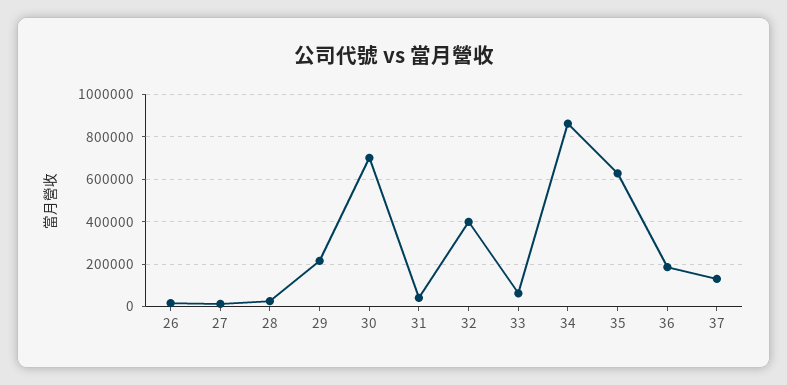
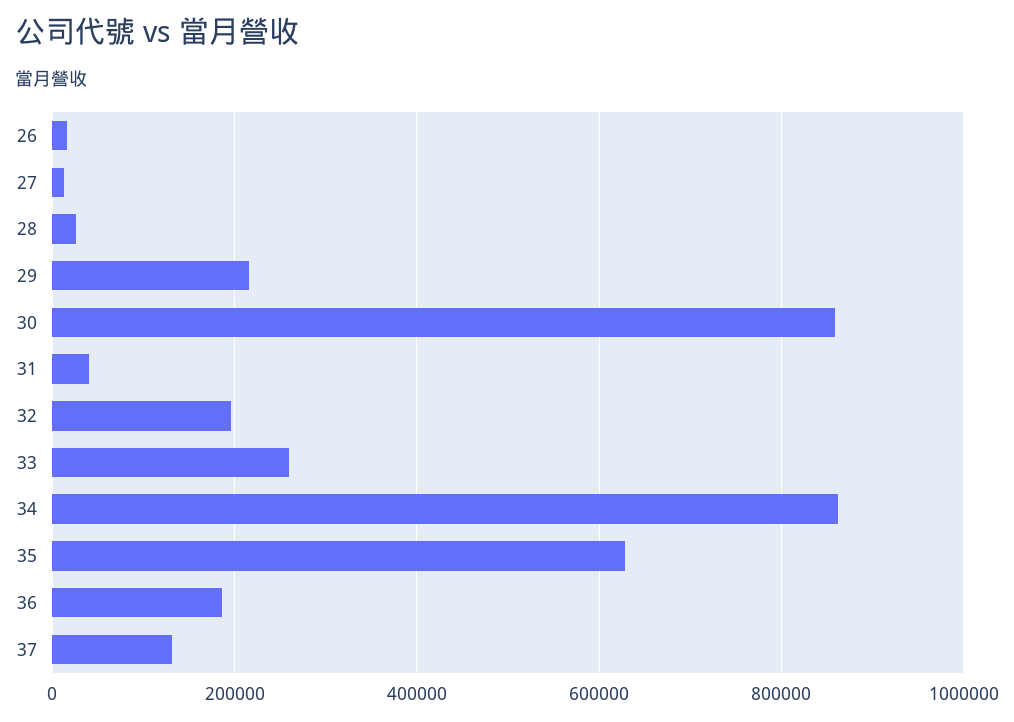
30: 700000 -> 860000
32: 400000 -> 200000
33: 50000 -> 260000

